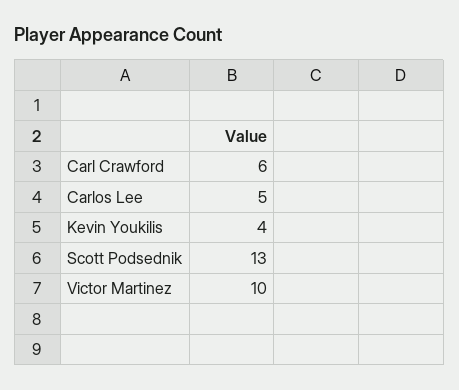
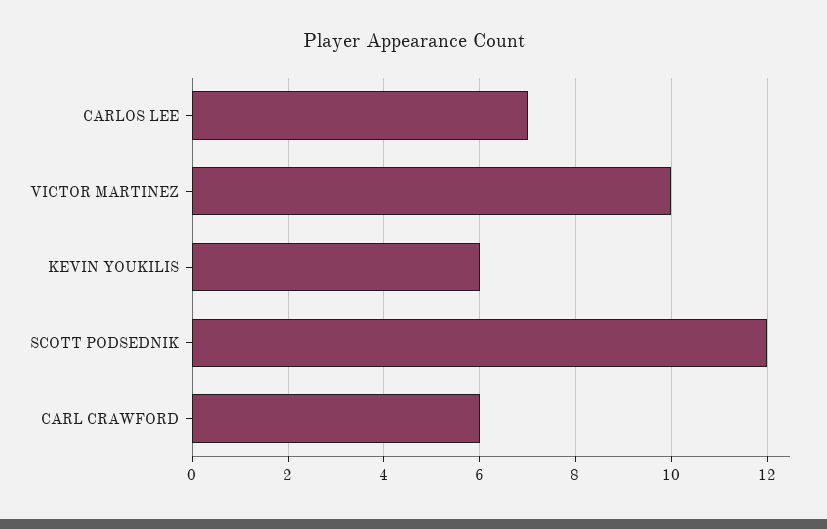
Carlos Lee: 5 -> 7
Kevin Youkilis: 4 -> 6
Scott Podsednik: 13 -> 12

